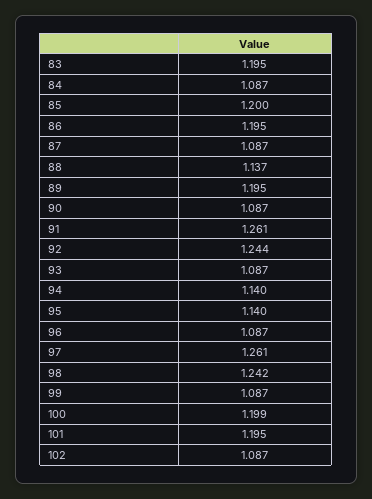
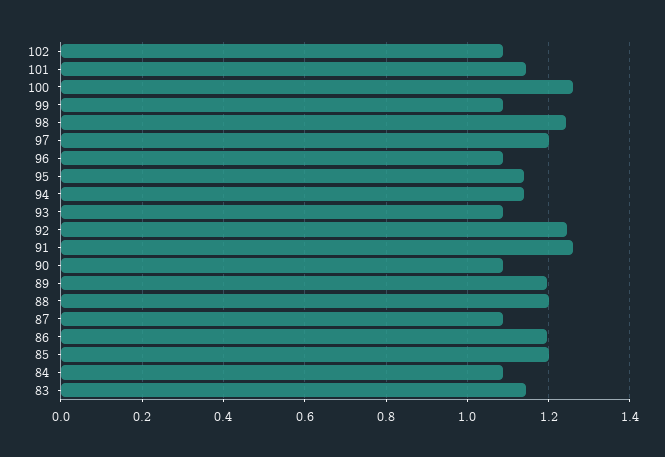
83: 1.195 -> 1.14
88: 1.137 -> 1.2
97: 1.261 -> 1.2
100: 1.199 -> 1.26
101: 1.195 -> 1.14

